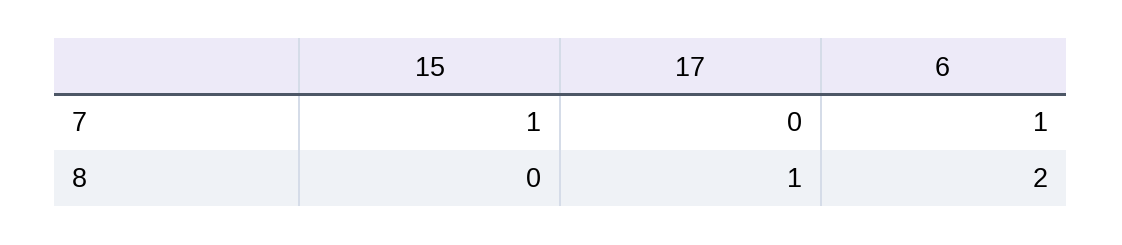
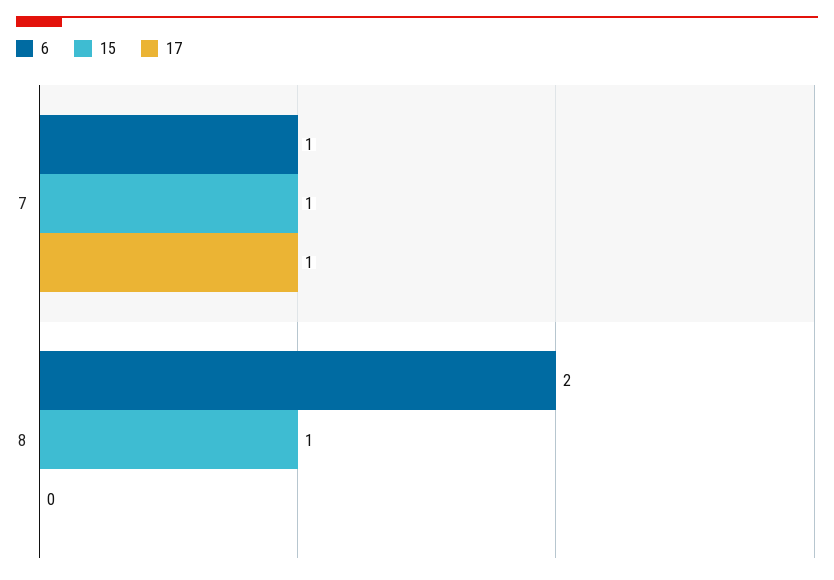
17, 7: 0 -> 1
15, 8: 0 -> 1
17, 8: 1 -> 0

